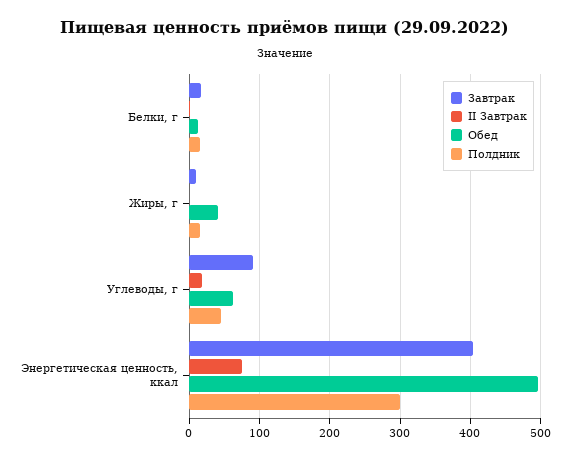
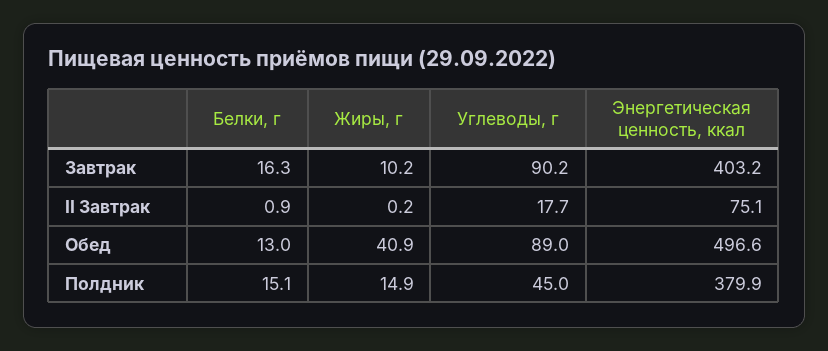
Обед, Углеводы, г: 60 -> 89
Полдник, Энергетическая ценность, ккал: 300 -> 379.9

